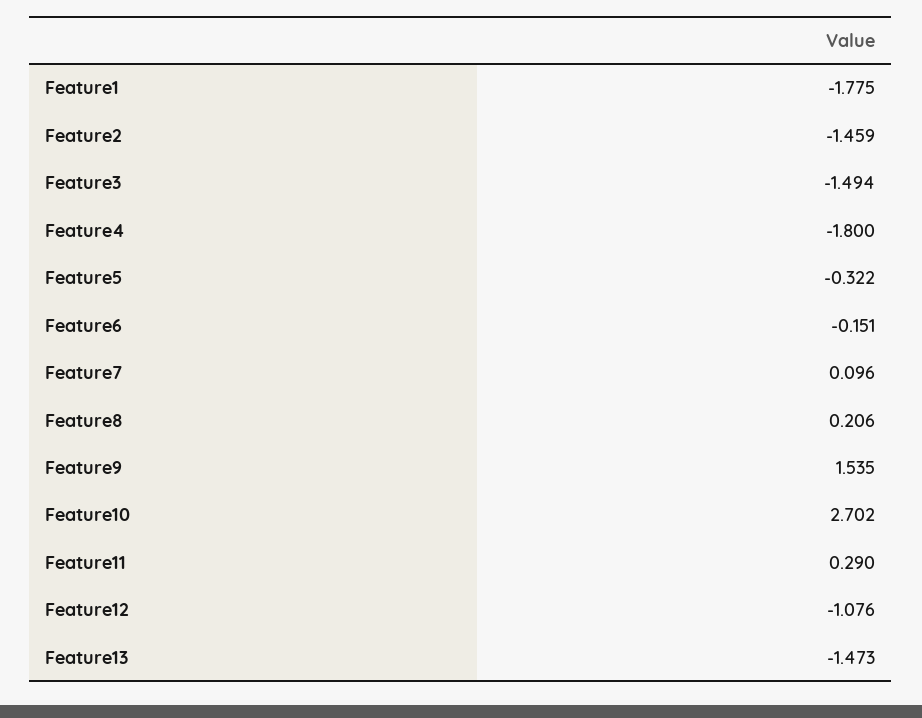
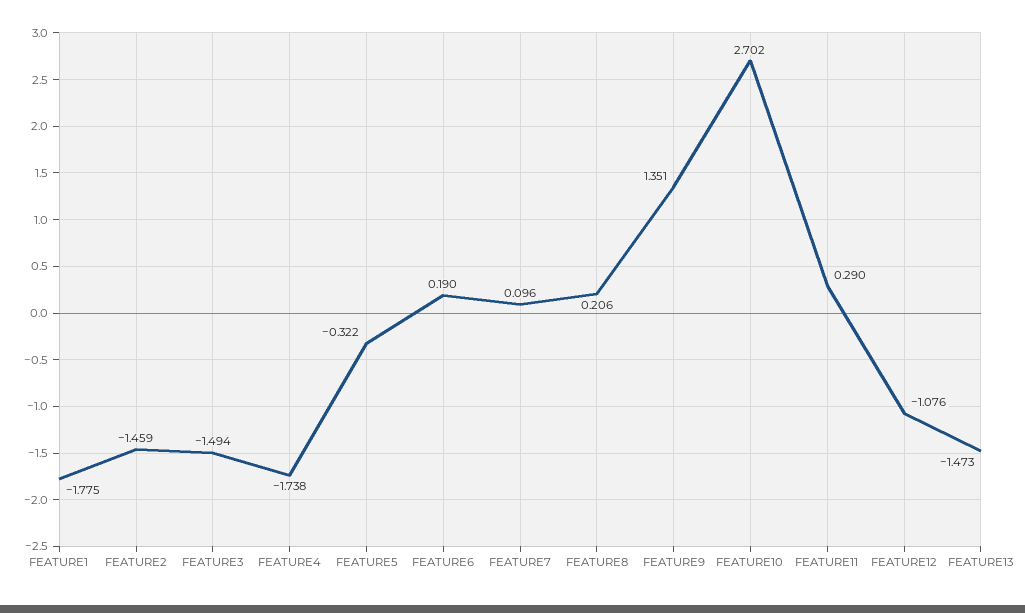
Feature4: -1.8 -> -1.738
Feature6: -0.151 -> 0.19
Feature9: 1.535 -> 1.351

